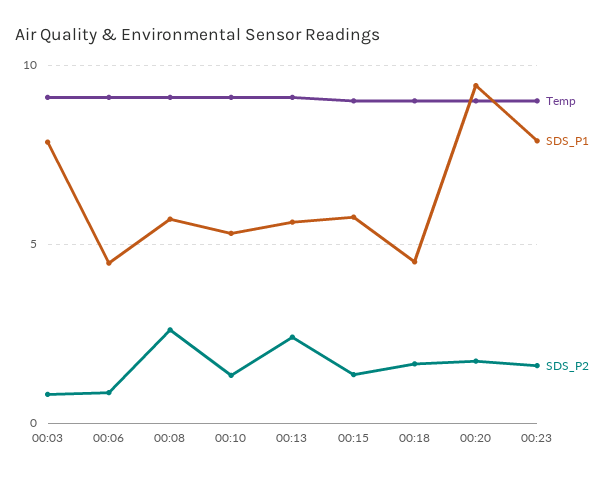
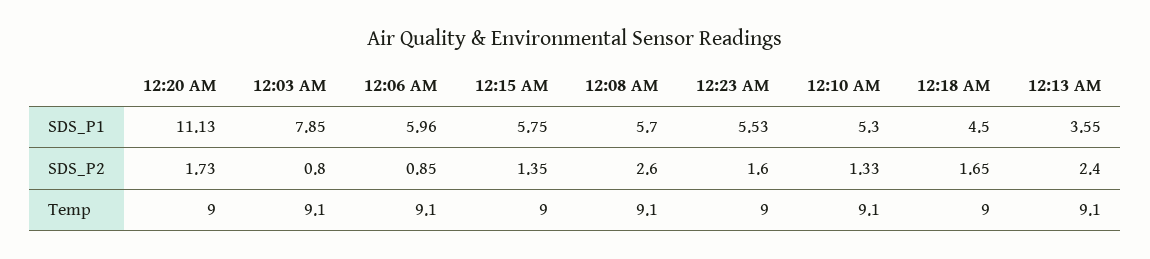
SDS_P1, 00:06: 4.5 -> 5.96
SDS_P1, 00:13: 5.5 -> 3.55
SDS_P1, 00:20: 9.5 -> 11.13
SDS_P1, 00:23: 8 -> 5.53

